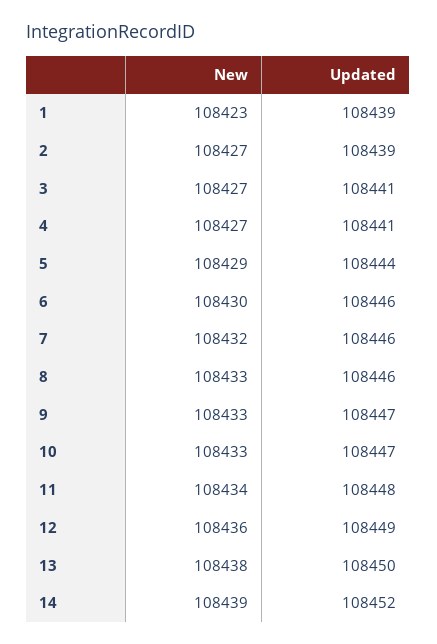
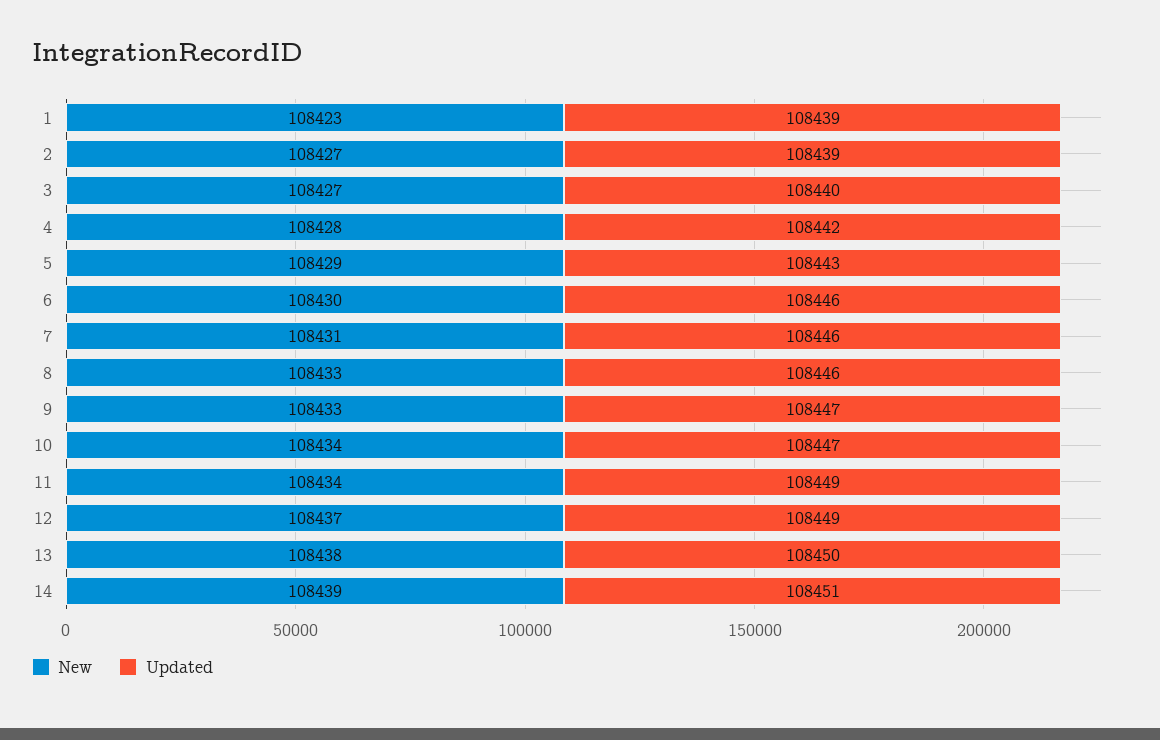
Updated, 3: 108441 -> 108440
New, 4: 108427 -> 108428
Updated, 4: 108441 -> 108442
Updated, 5: 108444 -> 108443
New, 7: 108432 -> 108431
New, 10: 108433 -> 108434
Updated, 11: 108448 -> 108449
New, 12: 108436 -> 108437
Updated, 14: 108452 -> 108451

